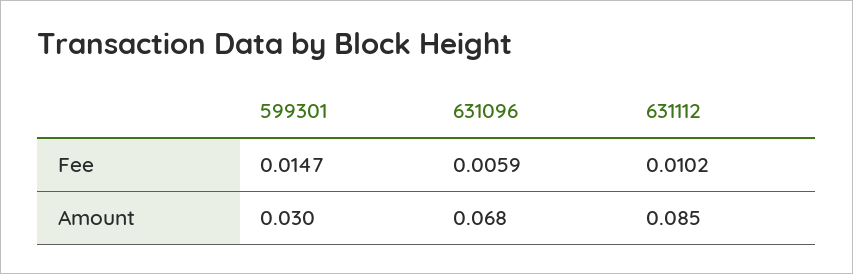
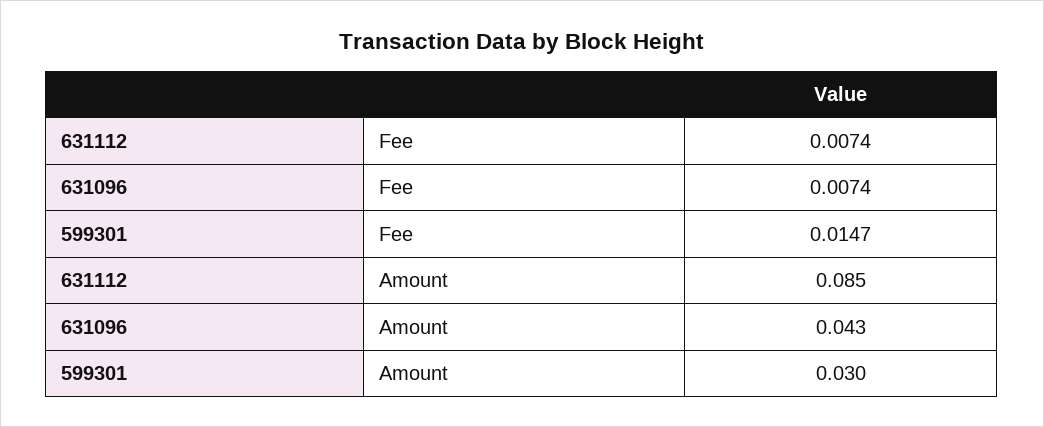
631096, Fee: 0.0059 -> 0.0074
631112, Fee: 0.0102 -> 0.0074
631096, Amount: 0.068 -> 0.043

